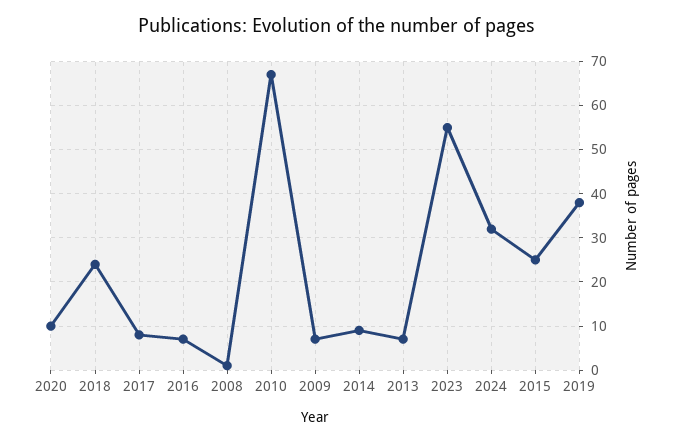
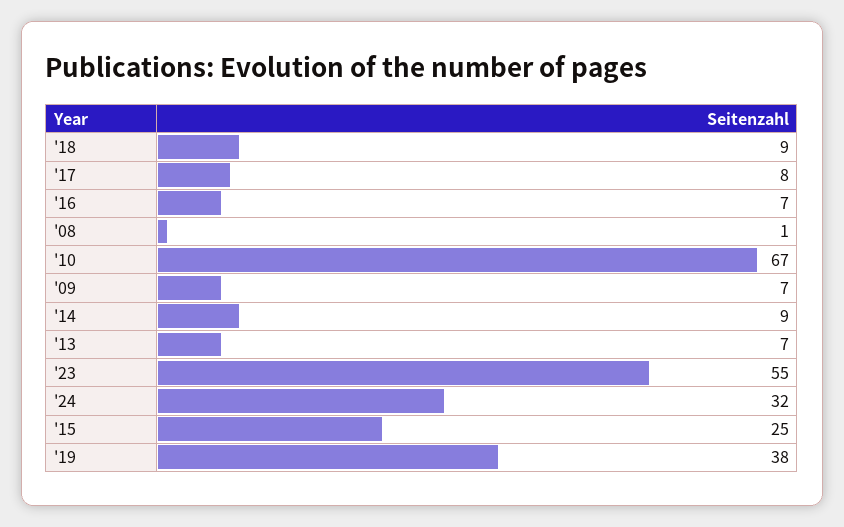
2020: 10 -> none
2018: 25 -> 9

